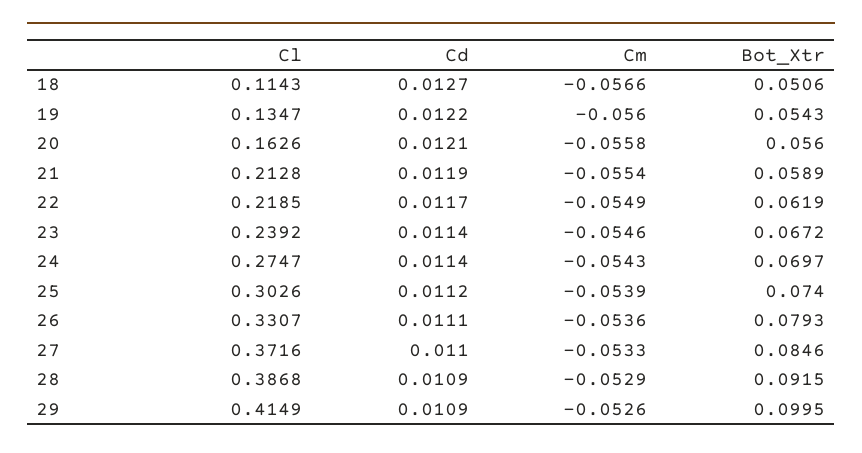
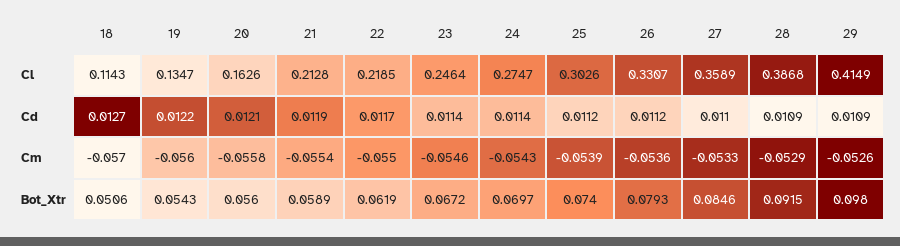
Cm, 18: -0.0566 -> -0.057
Cm, 22: -0.0549 -> -0.055
Cl, 23: 0.2392 -> 0.2464
Cd, 26: 0.0111 -> 0.0112
Cl, 27: 0.3716 -> 0.3589
Bot_Xtr, 29: 0.0995 -> 0.098

